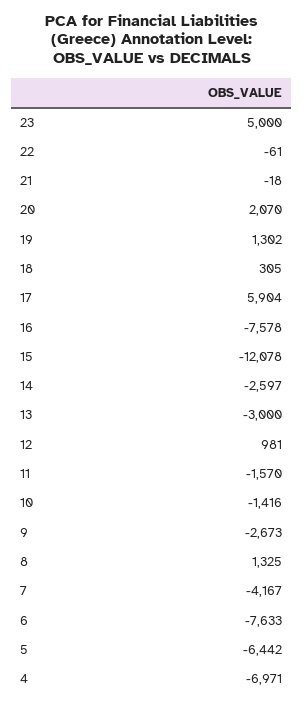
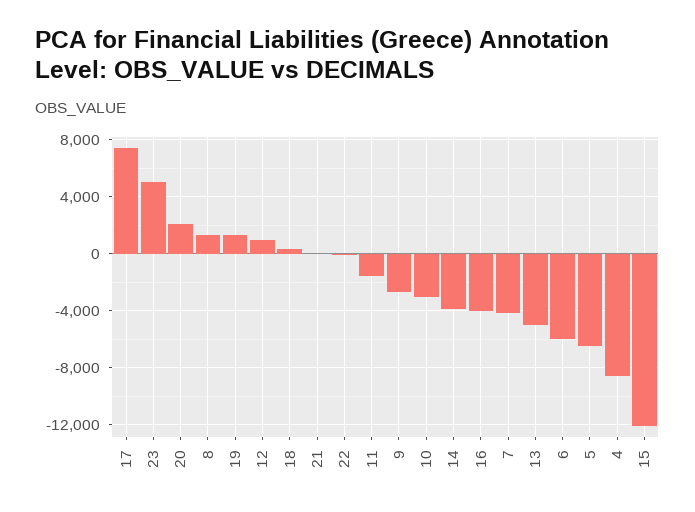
17: 5904 -> 7500
16: -7578 -> -4000
14: -2597 -> -4000
13: -3000 -> -5000
10: -1416 -> -3000
6: -7633 -> -6000
4: -6971 -> -8500

